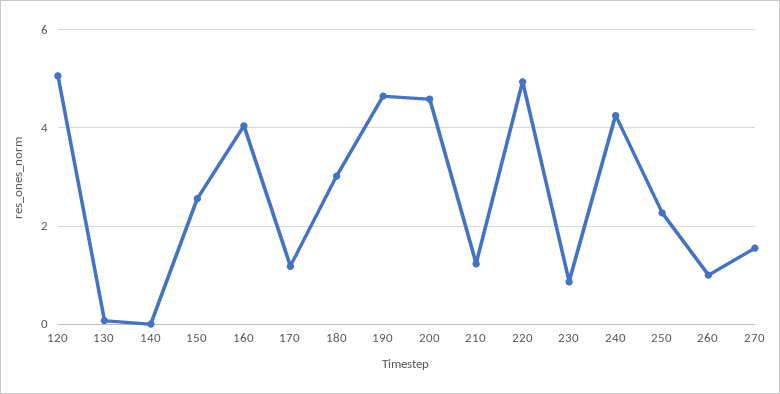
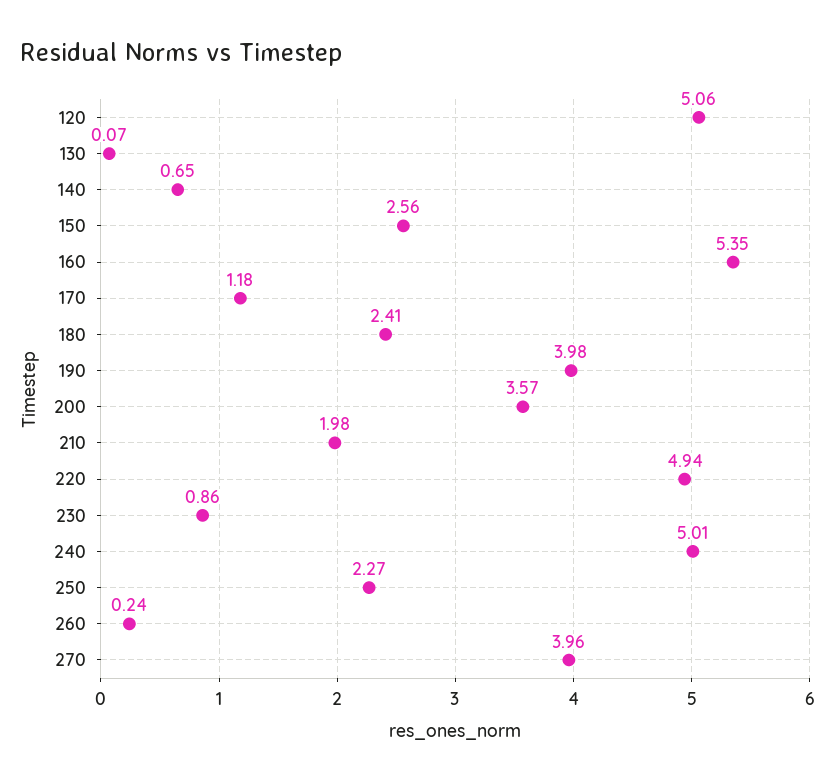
140: 0 -> 0.65
160: 4 -> 5.35
180: 3 -> 2.41
190: 4.6 -> 3.98
200: 4.6 -> 3.57
210: 1.2 -> 1.98
240: 4.2 -> 5.01
260: 1 -> 0.24
270: 1.6 -> 3.96

